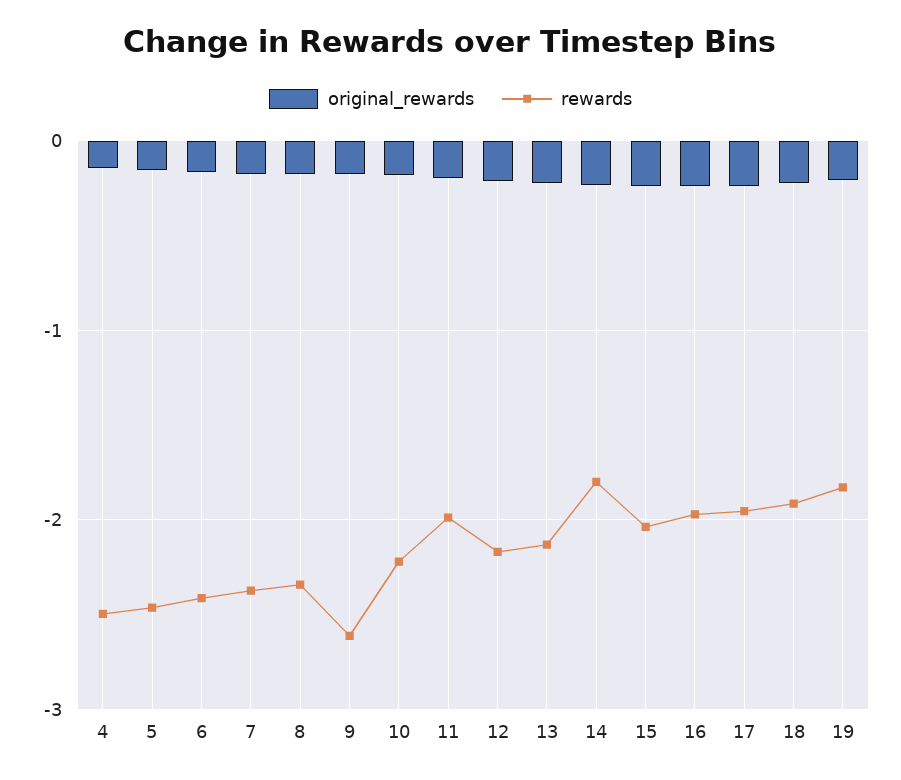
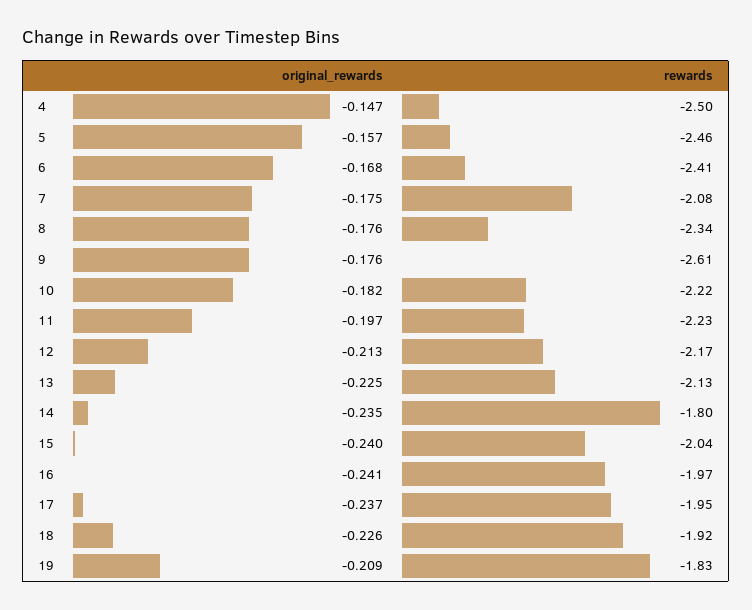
rewards, 7: -2.4 -> -2.08
rewards, 11: -2 -> -2.23

